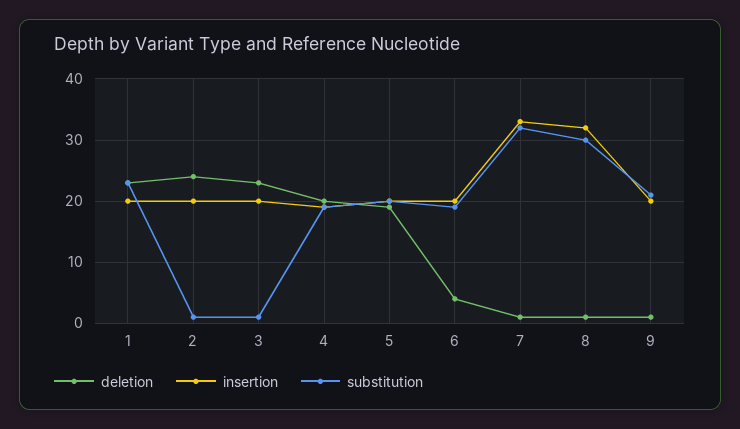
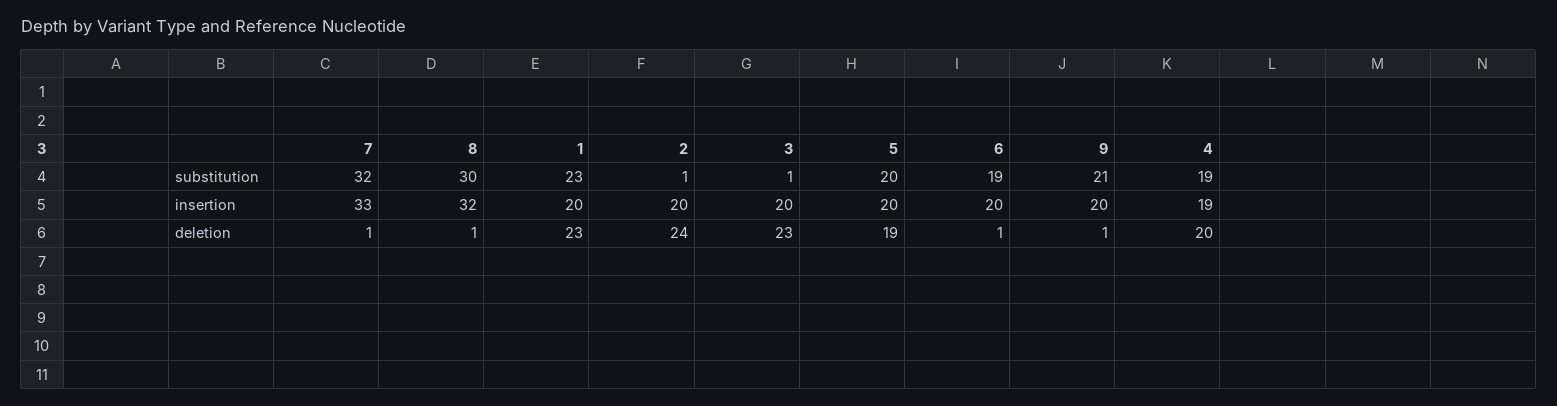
deletion, 6: 4 -> 1

